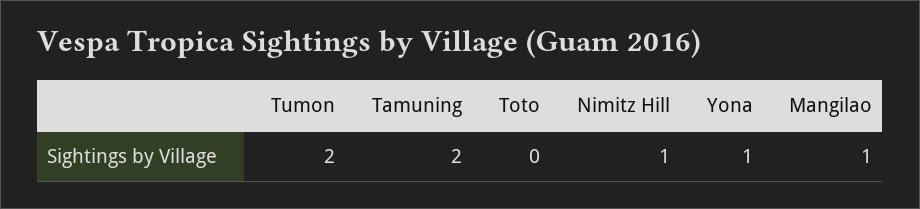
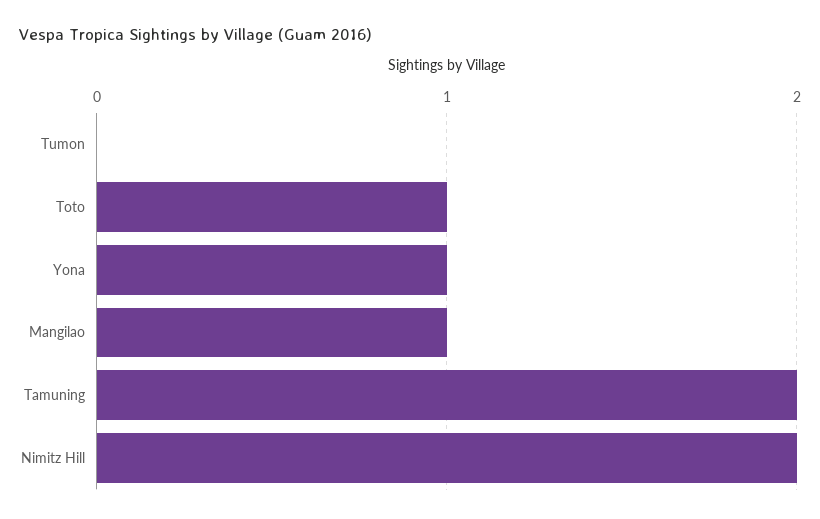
Tumon: 2 -> 0
Toto: 0 -> 1
Nimitz Hill: 1 -> 2

